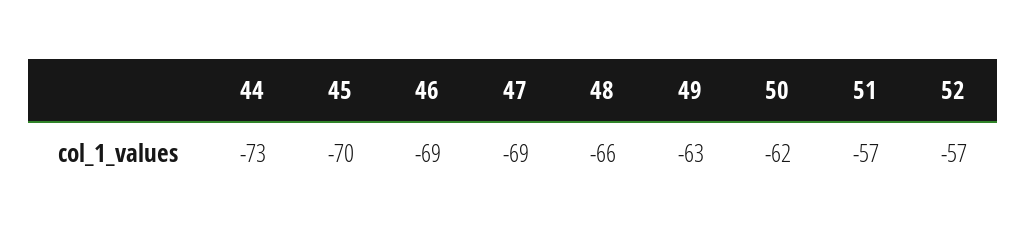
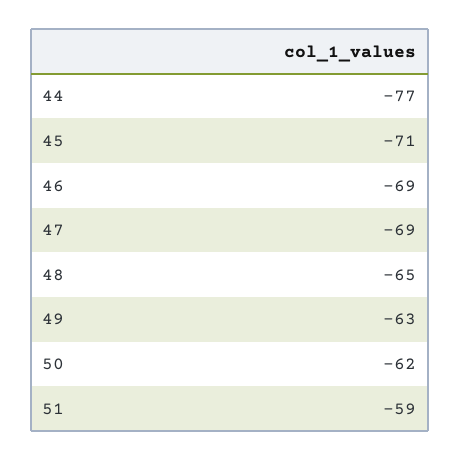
44: -73 -> -77
45: -70 -> -71
48: -66 -> -65
51: -57 -> -59
52: -57 -> none

